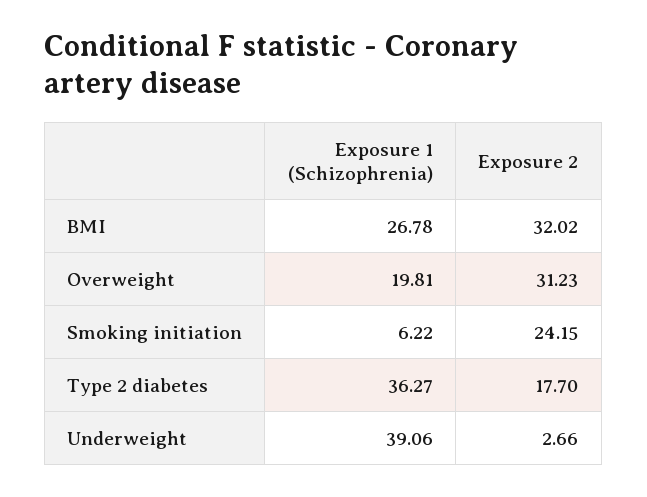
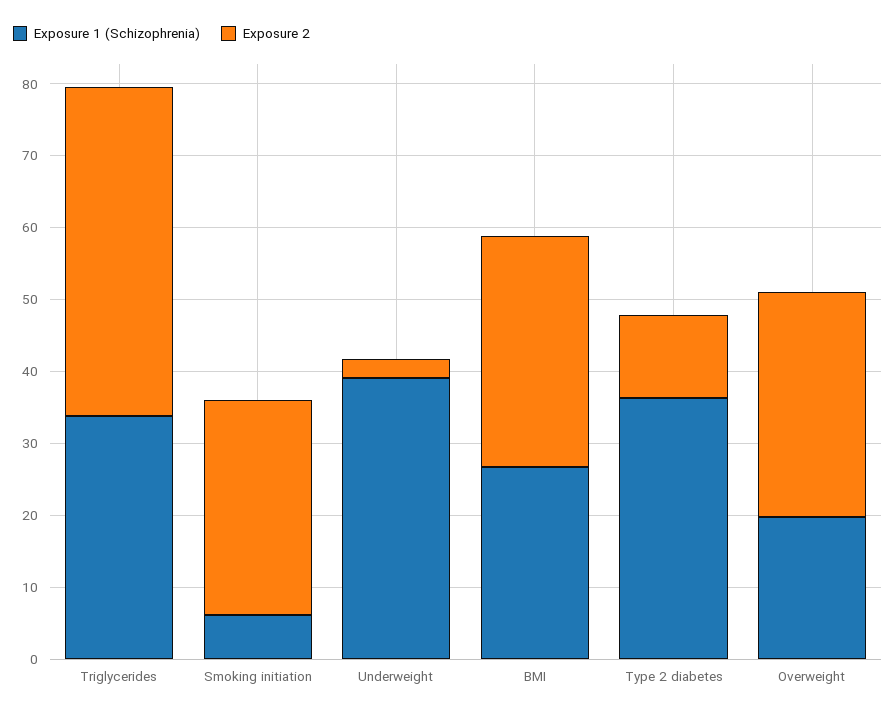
Exposure 2, Smoking initiation: 24.15 -> 30
Exposure 2, Type 2 diabetes: 17.7 -> 12
Exposure 1 (Schizophrenia), Triglycerides: none -> 34
Exposure 2, Triglycerides: none -> 46

